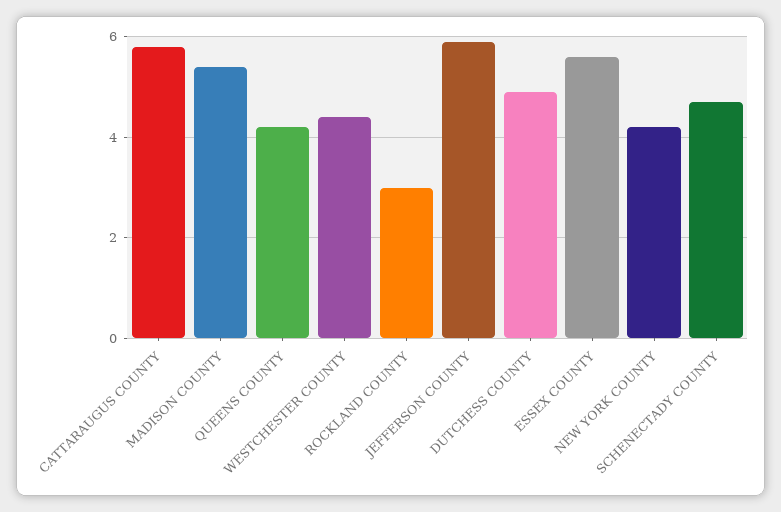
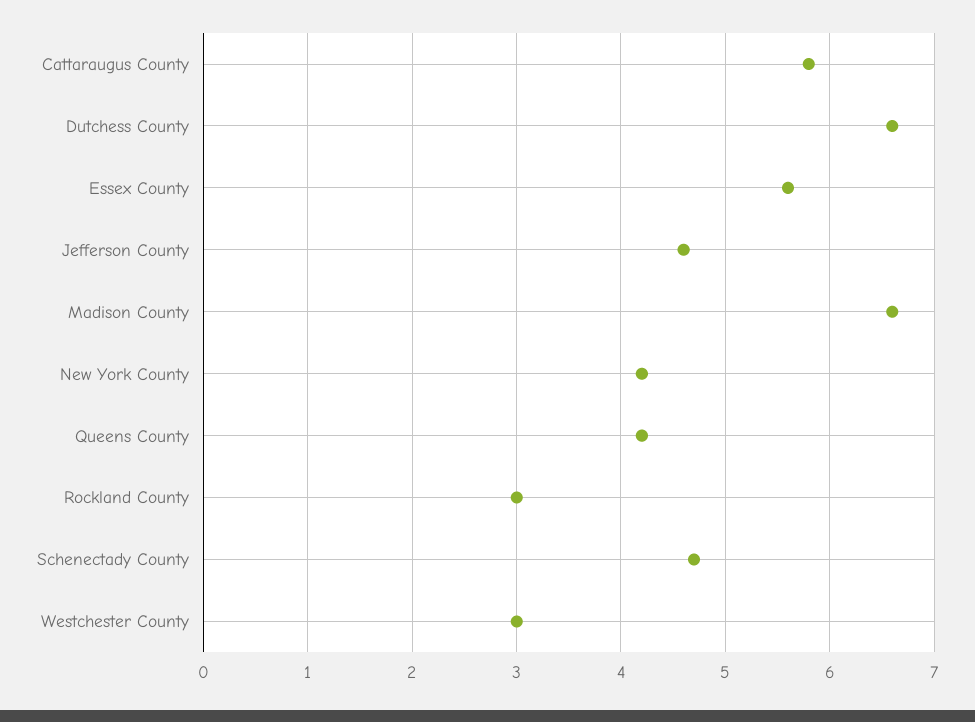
MADISON COUNTY: 5.5 -> 6.6
WESTCHESTER COUNTY: 4.5 -> 3
JEFFERSON COUNTY: 6 -> 4.6
DUTCHESS COUNTY: 5 -> 6.6

